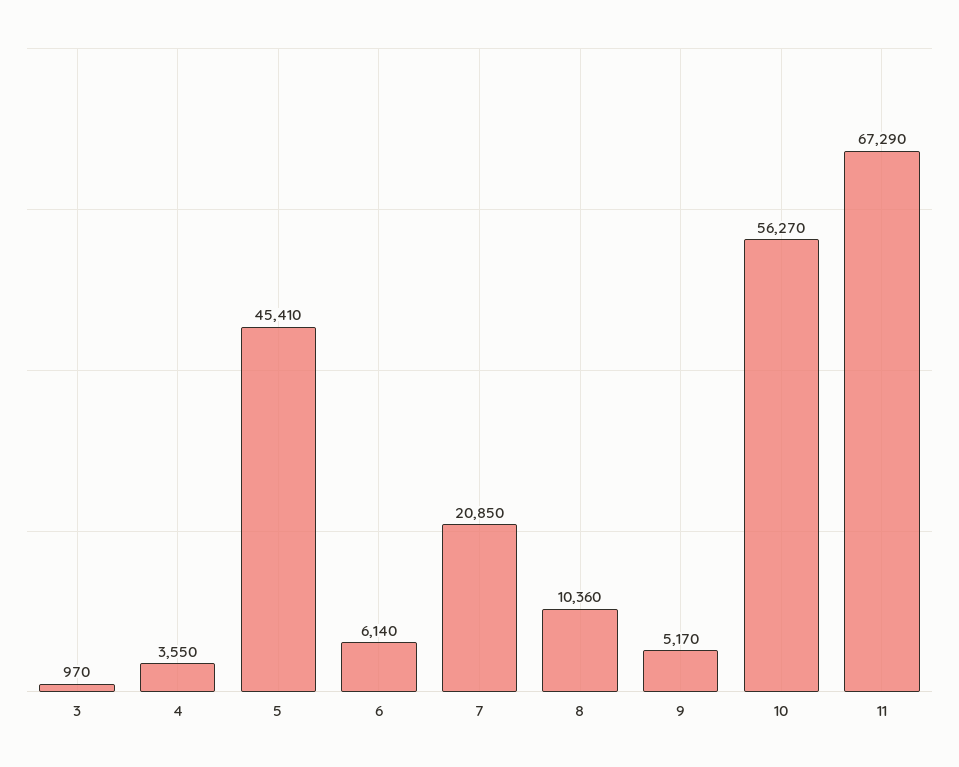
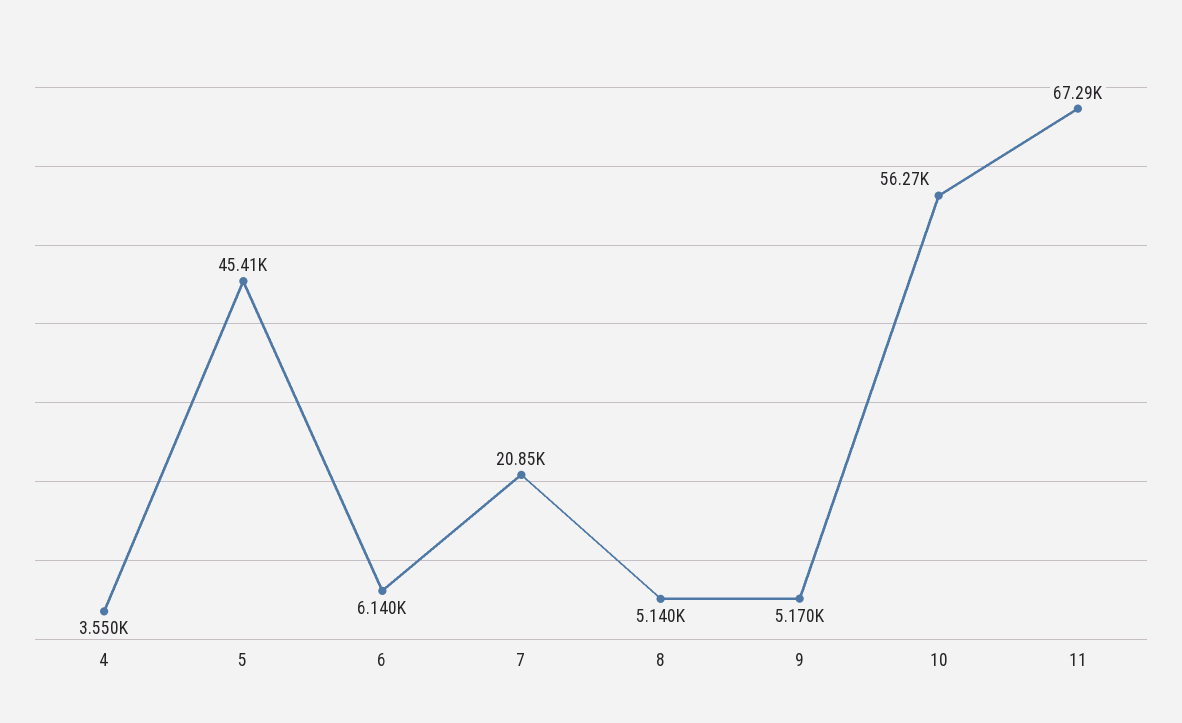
3: 970 -> none
8: 10360 -> 5140

